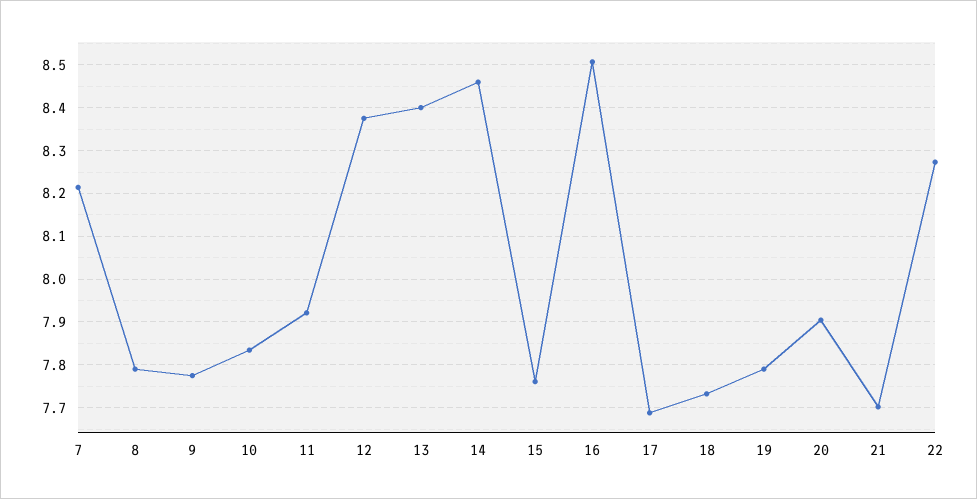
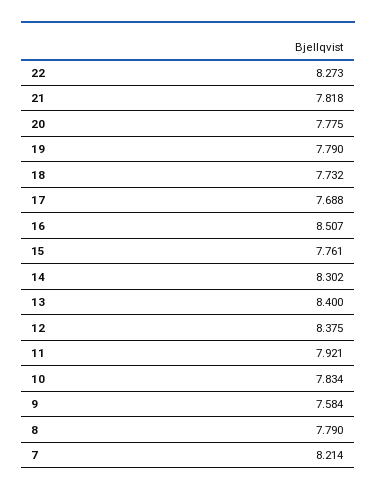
9: 7.78 -> 7.584
14: 8.46 -> 8.302
20: 7.9 -> 7.775
21: 7.7 -> 7.818

